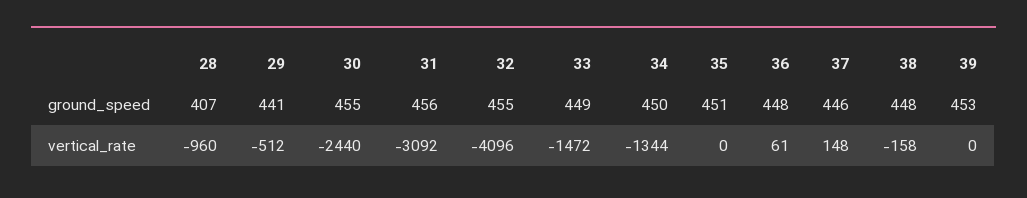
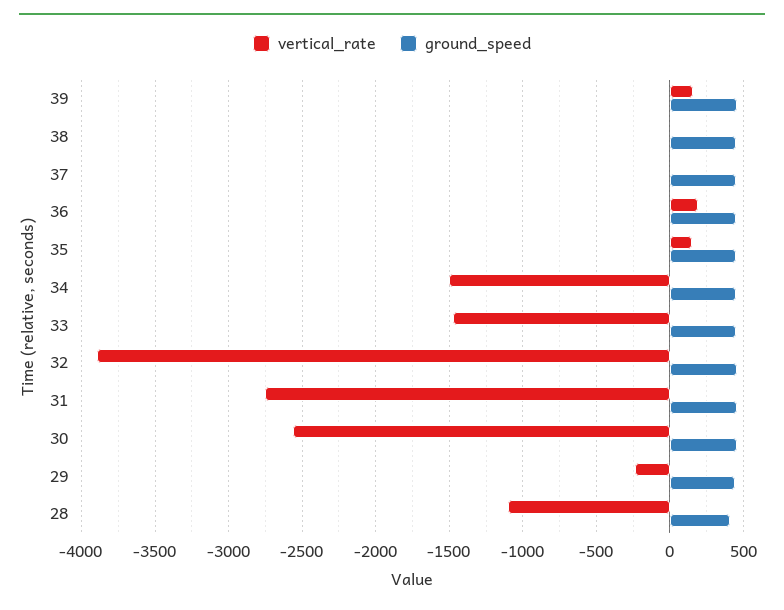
vertical_rate, 28: -960 -> -1100
vertical_rate, 29: -512 -> -250
vertical_rate, 30: -2440 -> -2550
vertical_rate, 31: -3092 -> -2750
vertical_rate, 32: -4096 -> -3900
vertical_rate, 34: -1344 -> -1500
vertical_rate, 35: 0 -> 150
vertical_rate, 36: 61 -> 200
vertical_rate, 37: 148 -> 0
vertical_rate, 38: -158 -> 0
vertical_rate, 39: 0 -> 150

